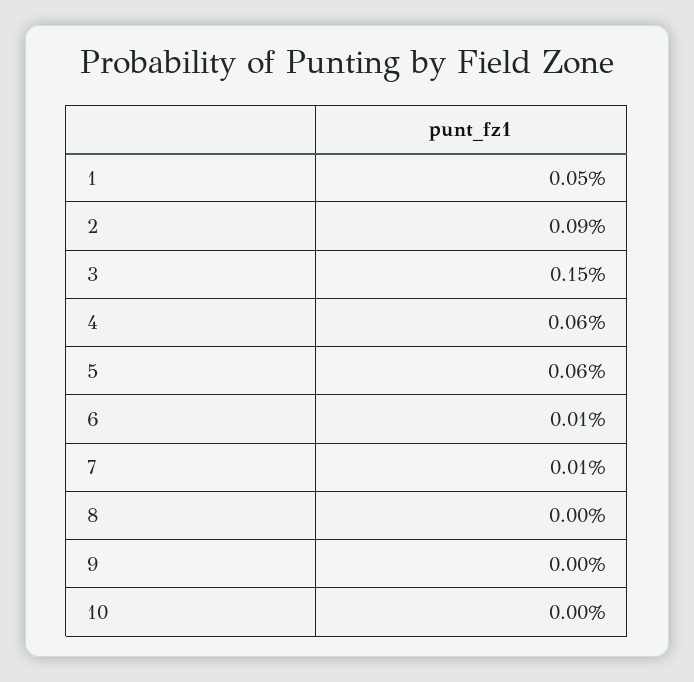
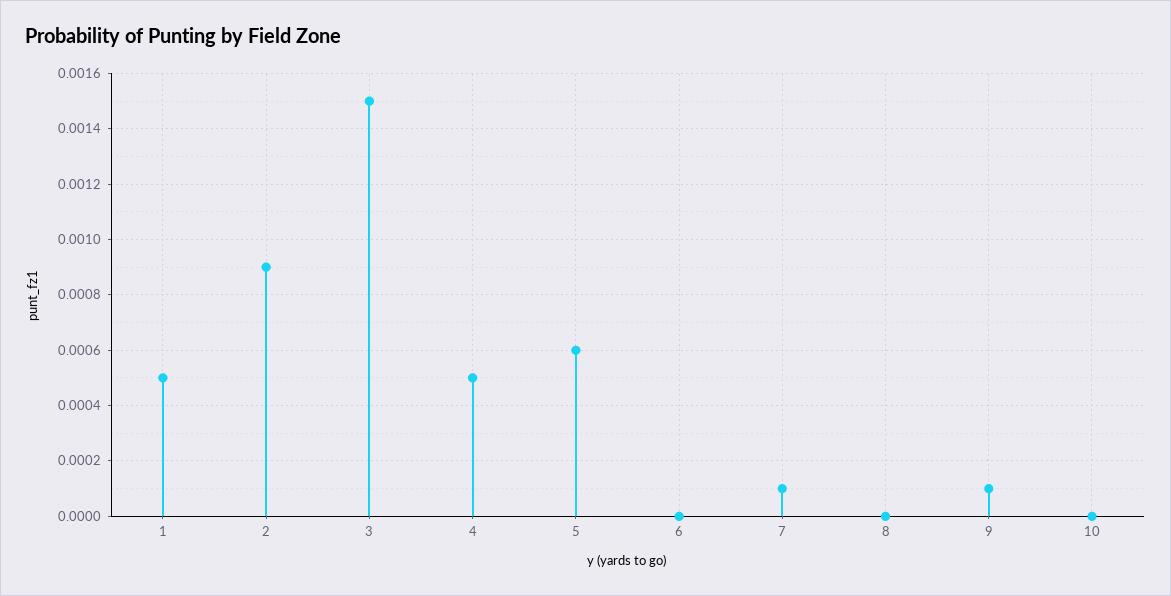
4: 0.0006 -> 0.0005
6: 0.0001 -> 0
9: 0 -> 0.0001

